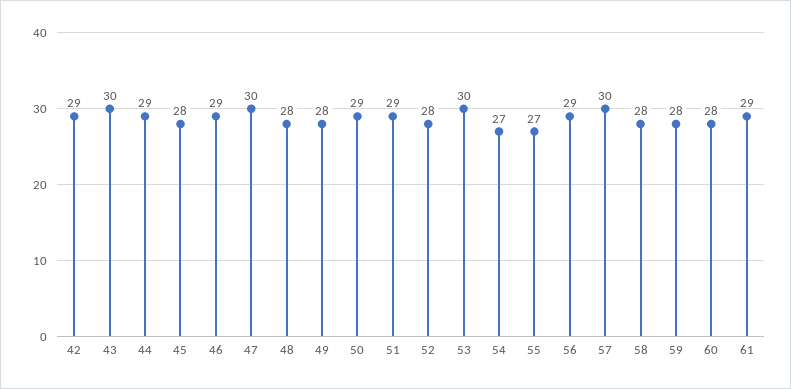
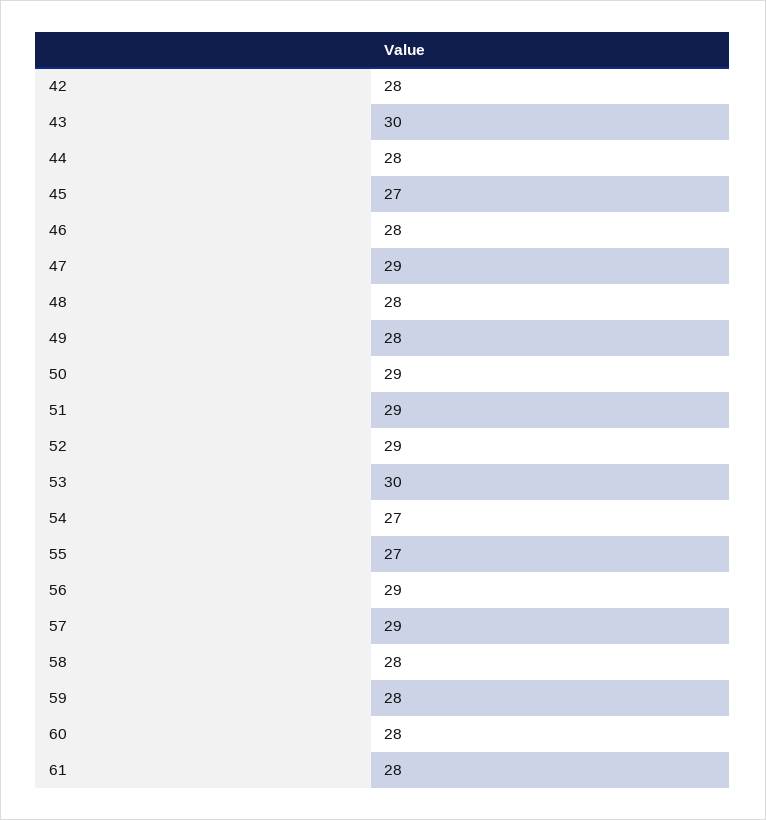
42: 29 -> 28
44: 29 -> 28
45: 28 -> 27
46: 29 -> 28
47: 30 -> 29
52: 28 -> 29
57: 30 -> 29
61: 29 -> 28

